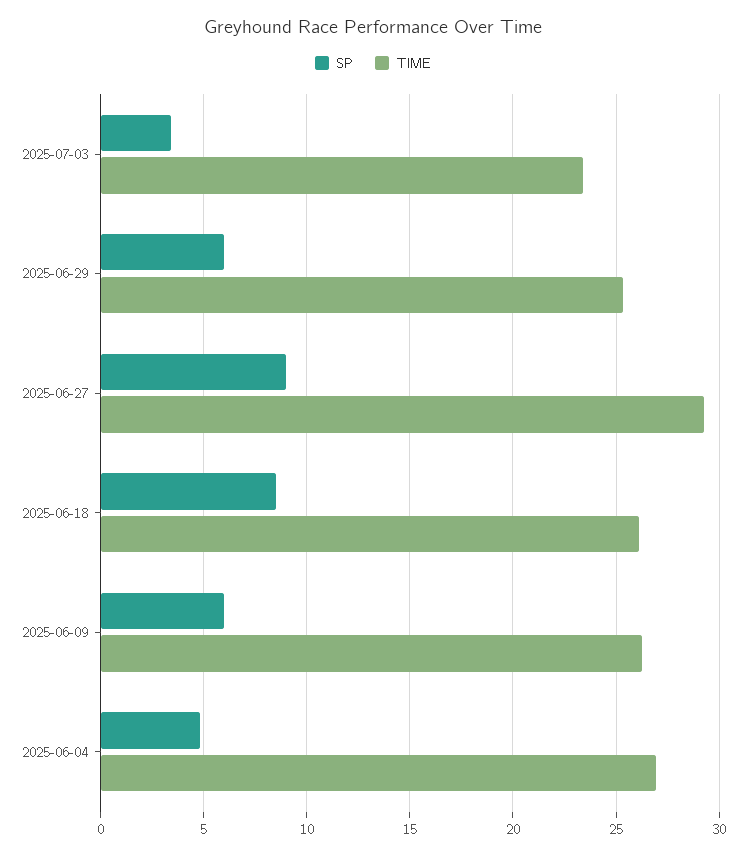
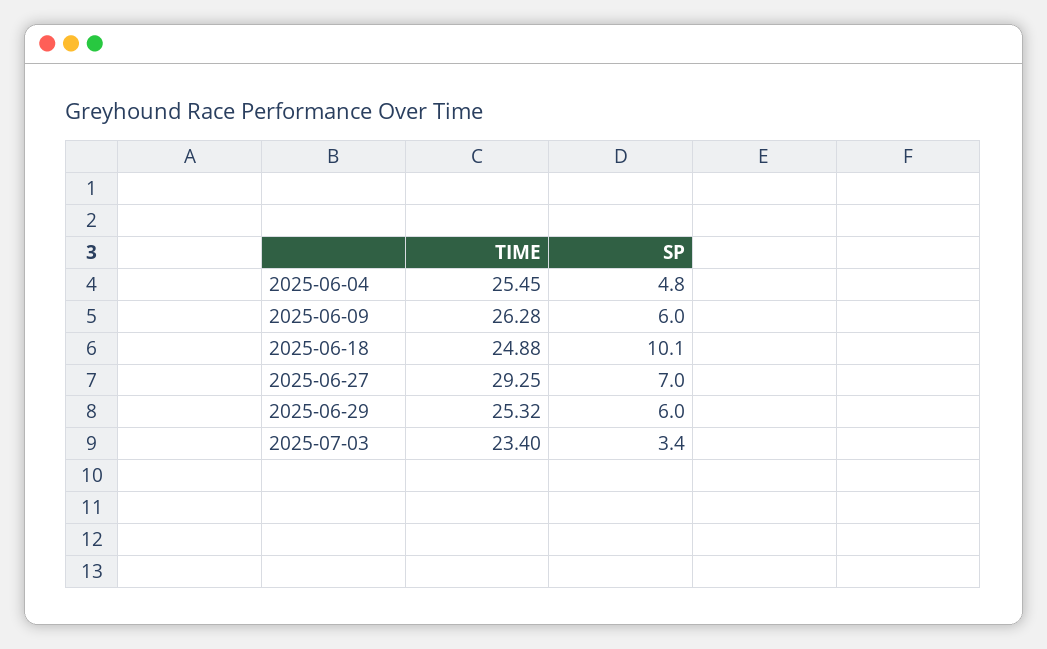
SP, 2025-06-27: 9 -> 7
SP, 2025-06-18: 8.5 -> 10.1
TIME, 2025-06-18: 26 -> 24.88
TIME, 2025-06-04: 27 -> 25.45

